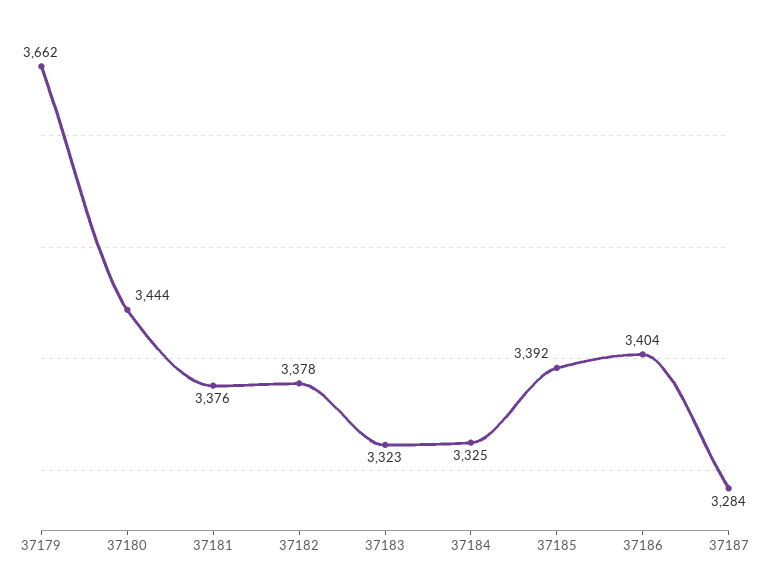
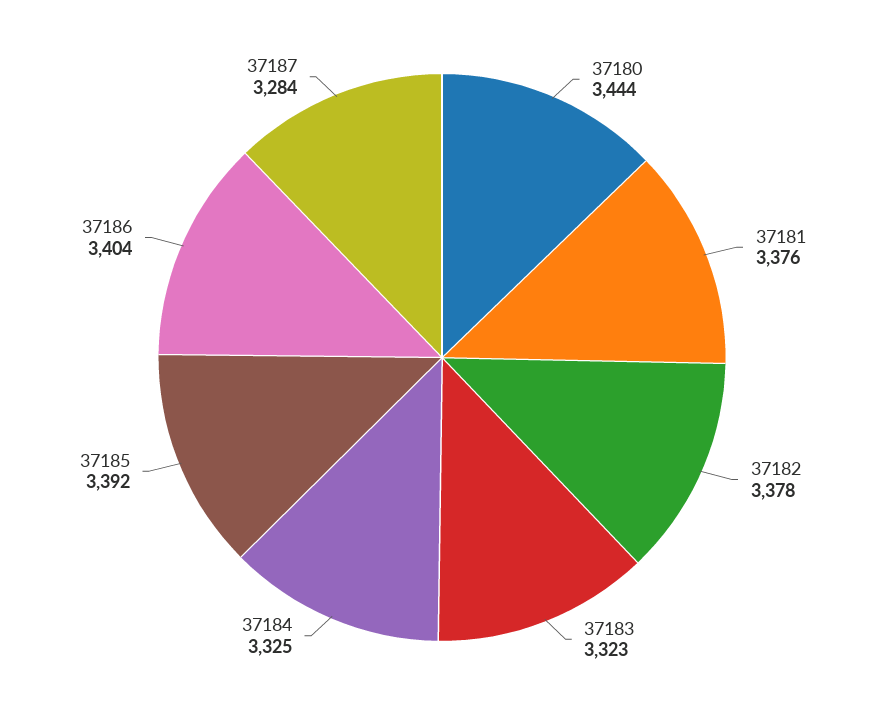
37179: 3662 -> none

